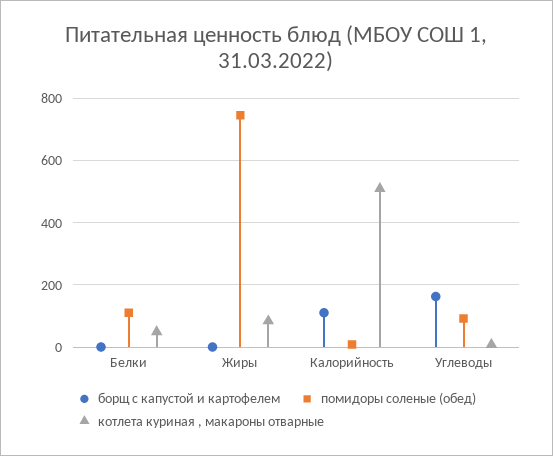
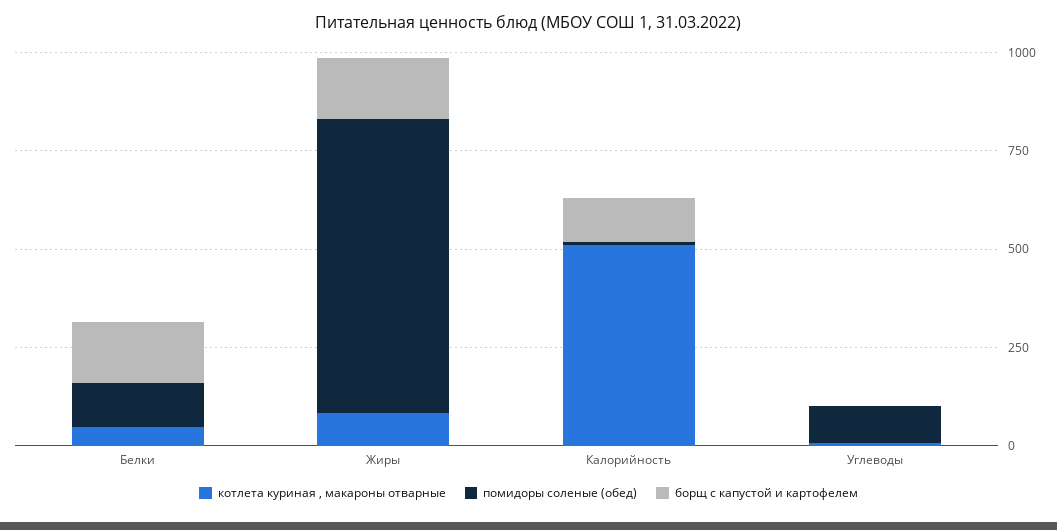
борщ с капустой и картофелем, Белки: 0 -> 150
борщ с капустой и картофелем, Жиры: 0 -> 150
борщ с капустой и картофелем, Углеводы: 160 -> 0

